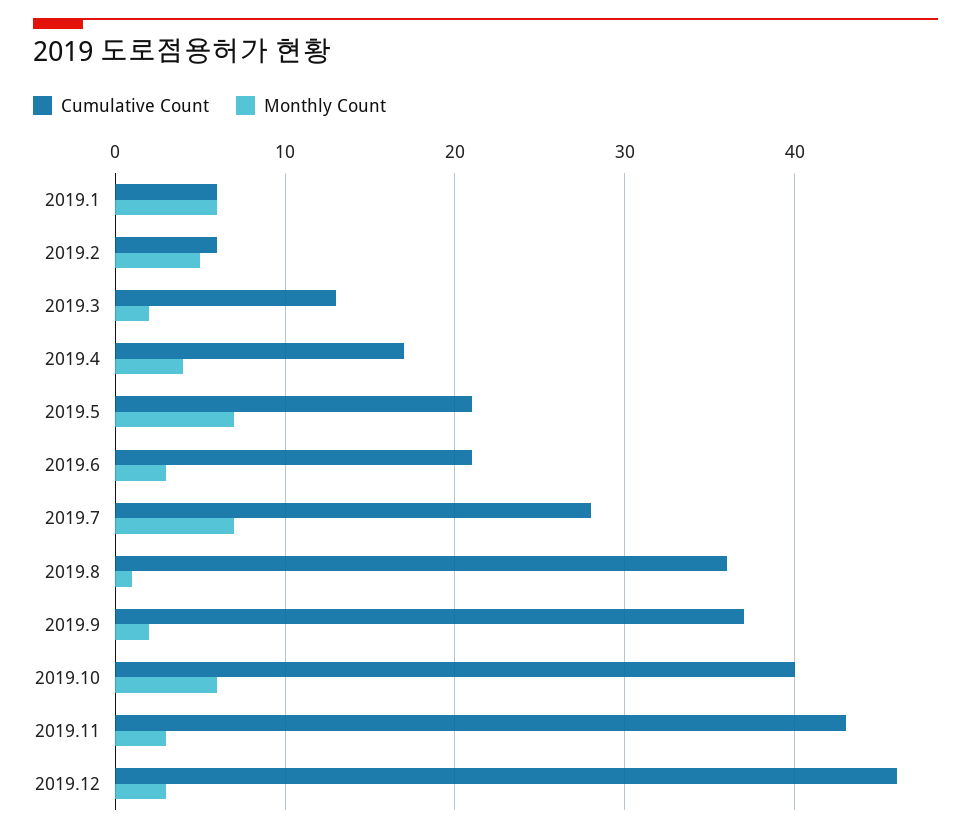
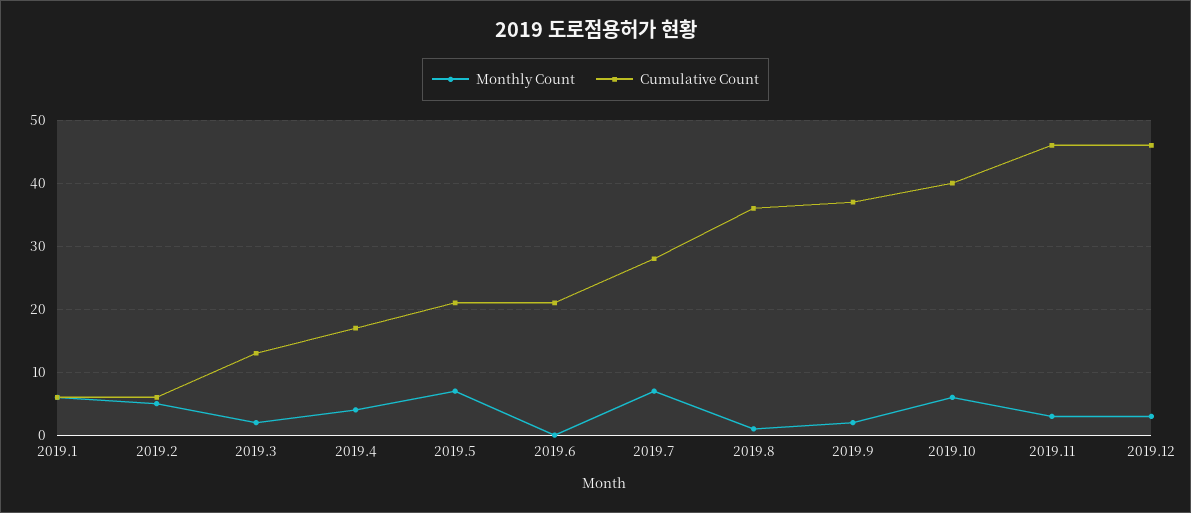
Monthly Count, 2019.6: 3 -> 0
Cumulative Count, 2019.11: 43 -> 46

